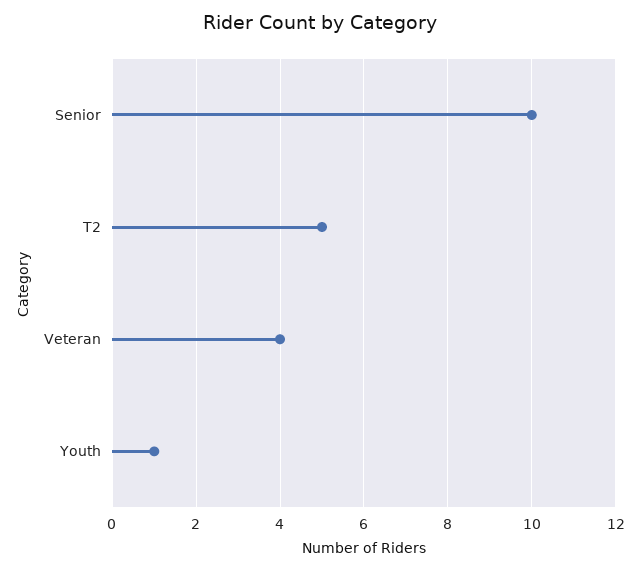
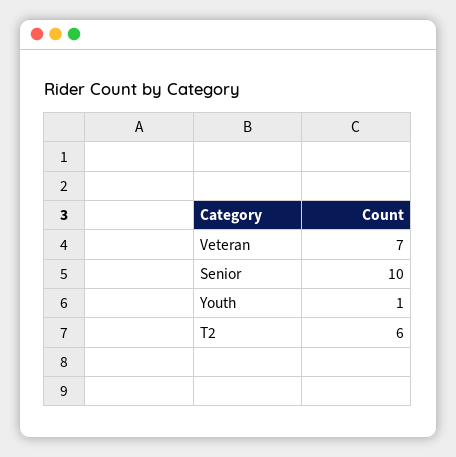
T2: 5 -> 6
Veteran: 4 -> 7

